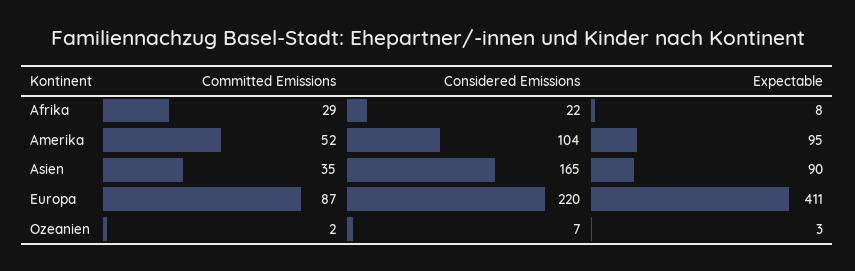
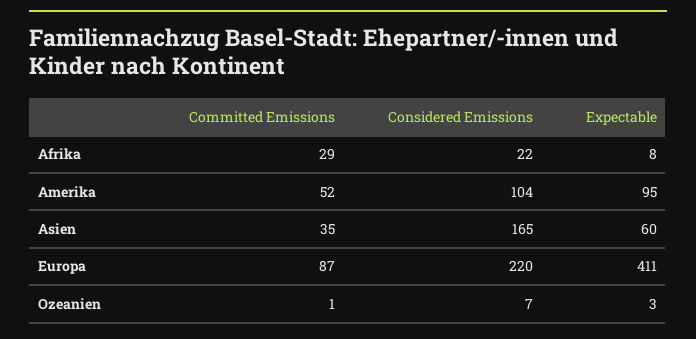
Expectable, Asien: 90 -> 60
Committed Emissions, Ozeanien: 2 -> 1

